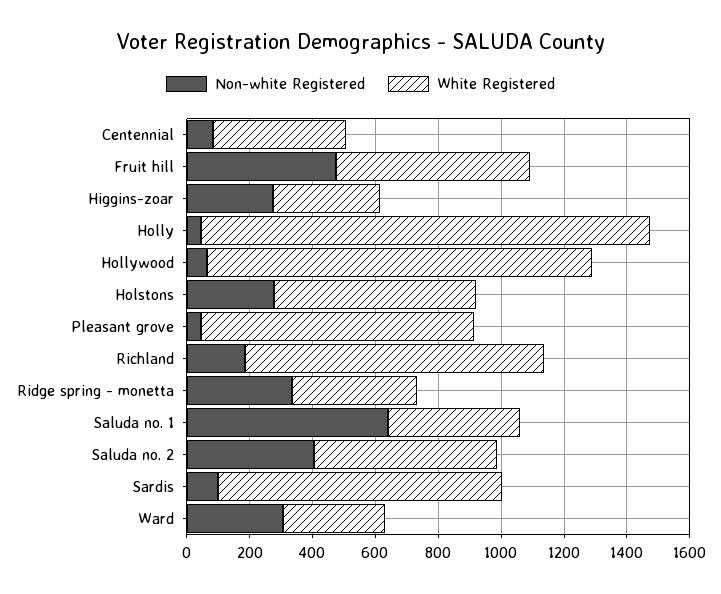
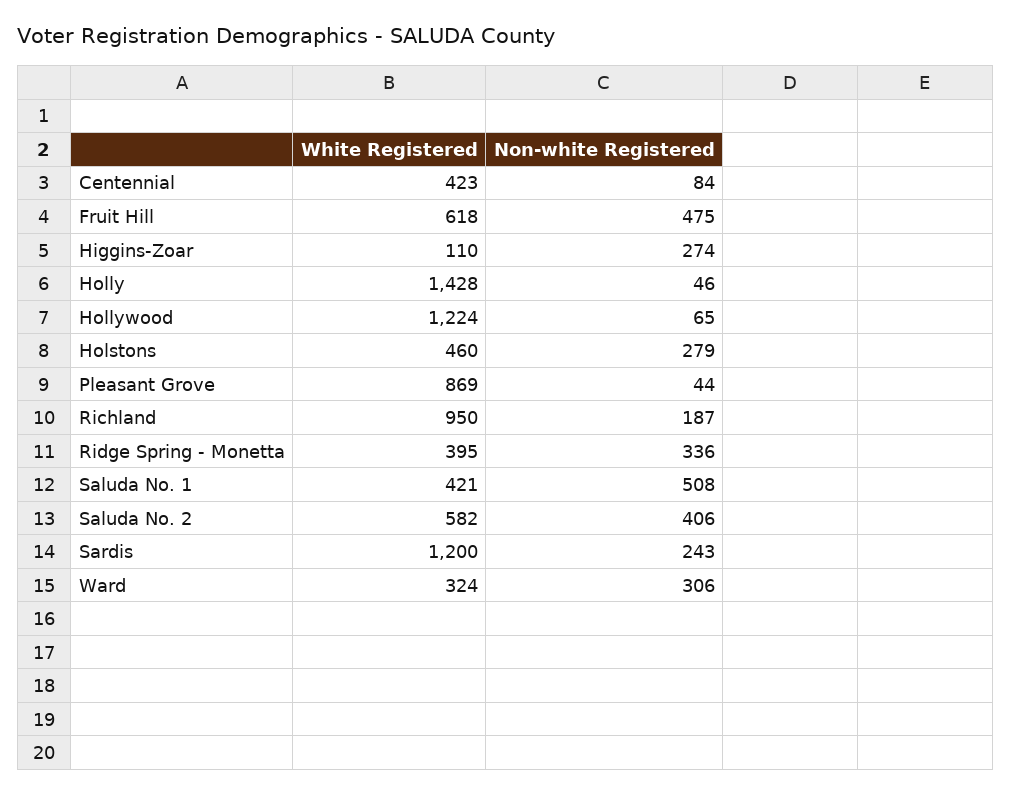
White Registered, Higgins-zoar: 350 -> 110
White Registered, Holstons: 650 -> 460
Non-white Registered, Saluda no. 1: 650 -> 508
Non-white Registered, Sardis: 100 -> 243
White Registered, Sardis: 900 -> 1200

